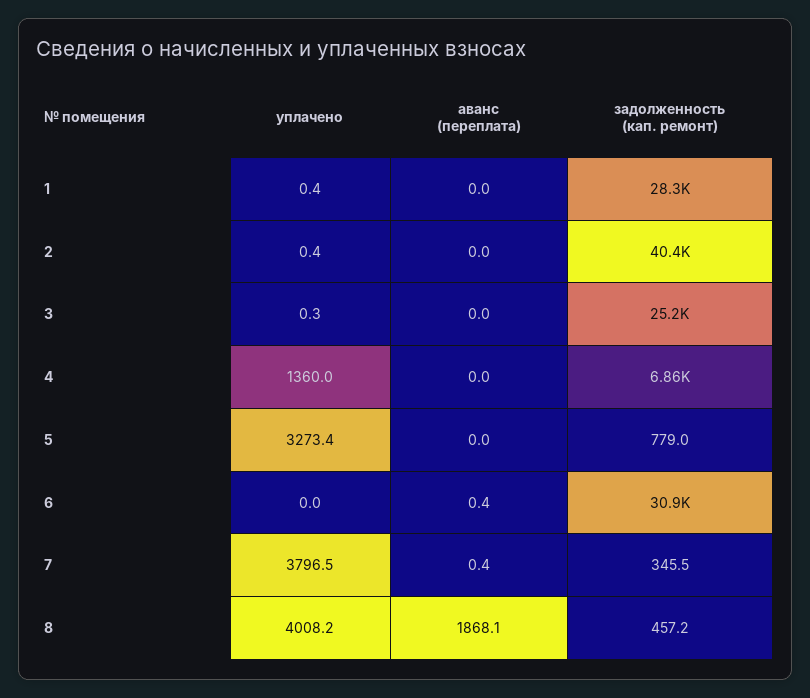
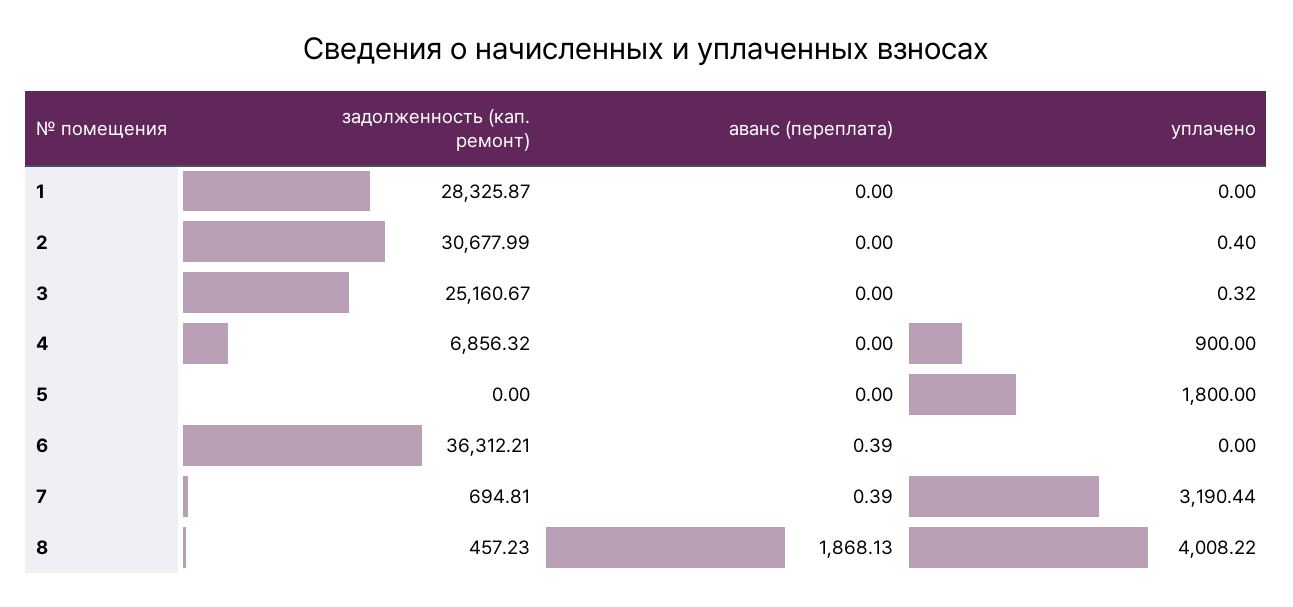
уплачено, 1: 0.4 -> 0
задолженность (кап. ремонт), 2: 40400 -> 30677.99
уплачено, 4: 1360 -> 900
уплачено, 5: 3273.4 -> 1800
задолженность (кап. ремонт), 5: 779 -> 0
задолженность (кап. ремонт), 6: 30900 -> 36312.21
уплачено, 7: 3796.5 -> 3190.44
задолженность (кап. ремонт), 7: 345.5 -> 694.81

